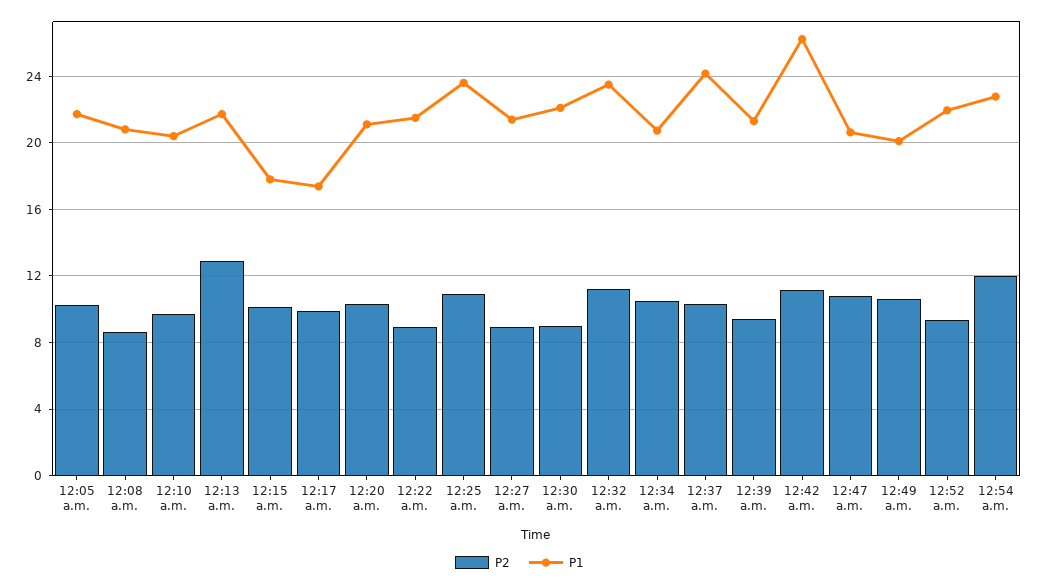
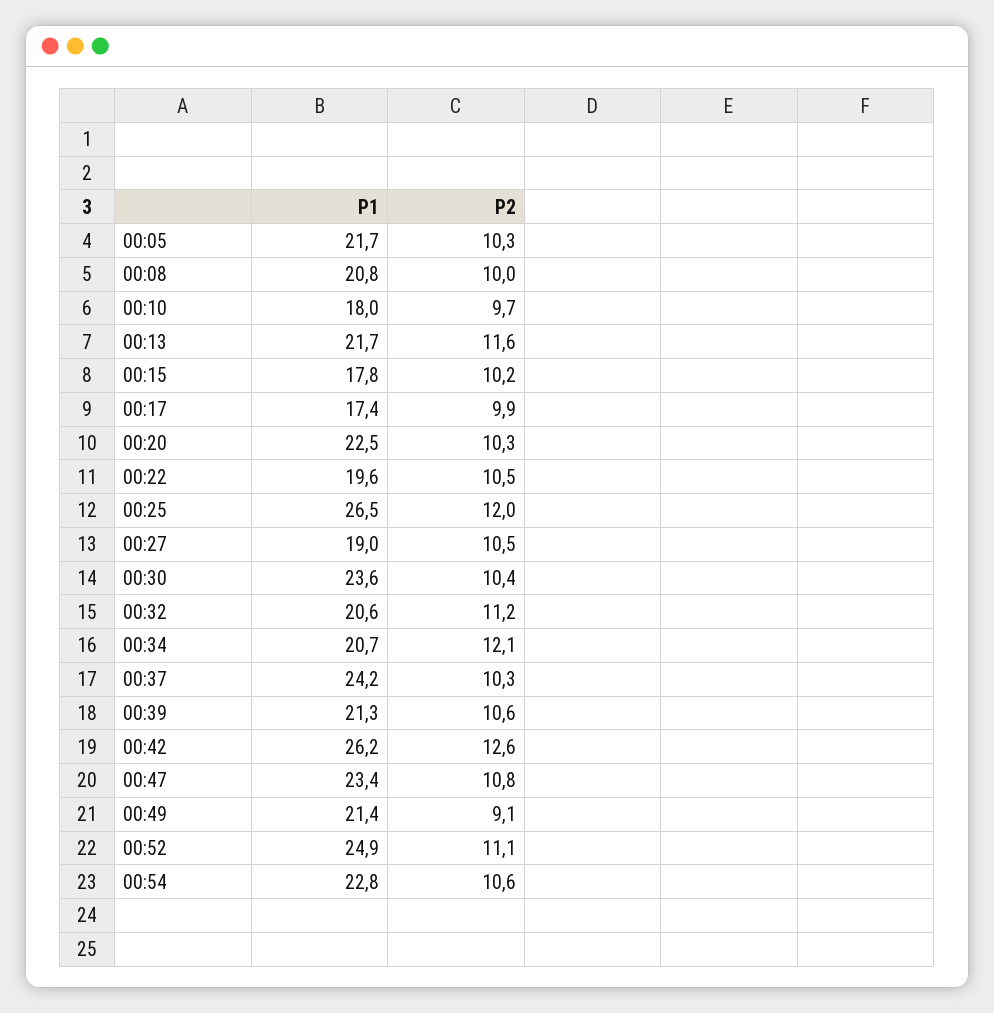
P2, 12:08 a.m.: 8.5 -> 10
P1, 12:10 a.m.: 20.5 -> 18
P2, 12:13 a.m.: 13 -> 11.6
P1, 12:20 a.m.: 21 -> 22.5
P2, 12:22 a.m.: 9 -> 10.5
P1, 12:22 a.m.: 21.5 -> 19.6
P2, 12:25 a.m.: 11 -> 12
P1, 12:25 a.m.: 23.5 -> 26.5
P2, 12:27 a.m.: 9 -> 10.5
P1, 12:27 a.m.: 21.5 -> 19
P2, 12:30 a.m.: 9 -> 10.4
P1, 12:30 a.m.: 22 -> 23.6
P1, 12:32 a.m.: 23.5 -> 20.6
P2, 12:34 a.m.: 10.5 -> 12.1
P2, 12:39 a.m.: 9.5 -> 10.6
P2, 12:42 a.m.: 11 -> 12.6
P1, 12:47 a.m.: 20.5 -> 23.4
P2, 12:49 a.m.: 10.5 -> 9.1
P1, 12:49 a.m.: 20 -> 21.4
P2, 12:52 a.m.: 9.5 -> 11.1
P1, 12:52 a.m.: 22 -> 24.9
P2, 12:54 a.m.: 12 -> 10.6

